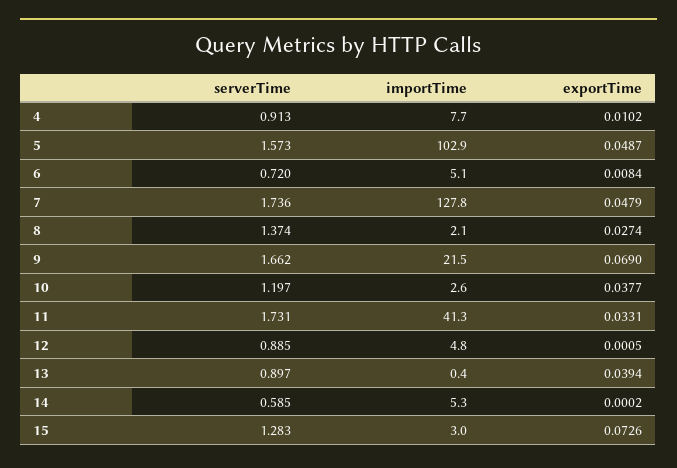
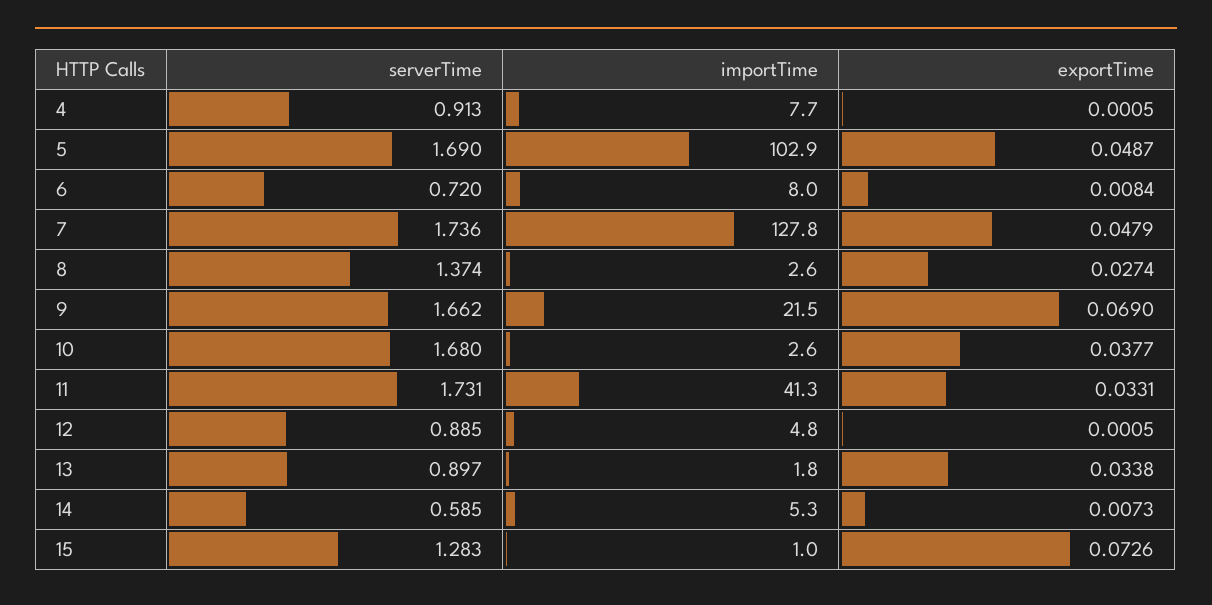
exportTime, 4: 0.0102 -> 0.0005
serverTime, 5: 1.573 -> 1.69
importTime, 6: 5.1 -> 8
importTime, 8: 2.1 -> 2.6
serverTime, 10: 1.197 -> 1.68
importTime, 13: 0.4 -> 1.8
exportTime, 13: 0.0394 -> 0.0338
exportTime, 14: 0.0002 -> 0.0073
importTime, 15: 3 -> 1

